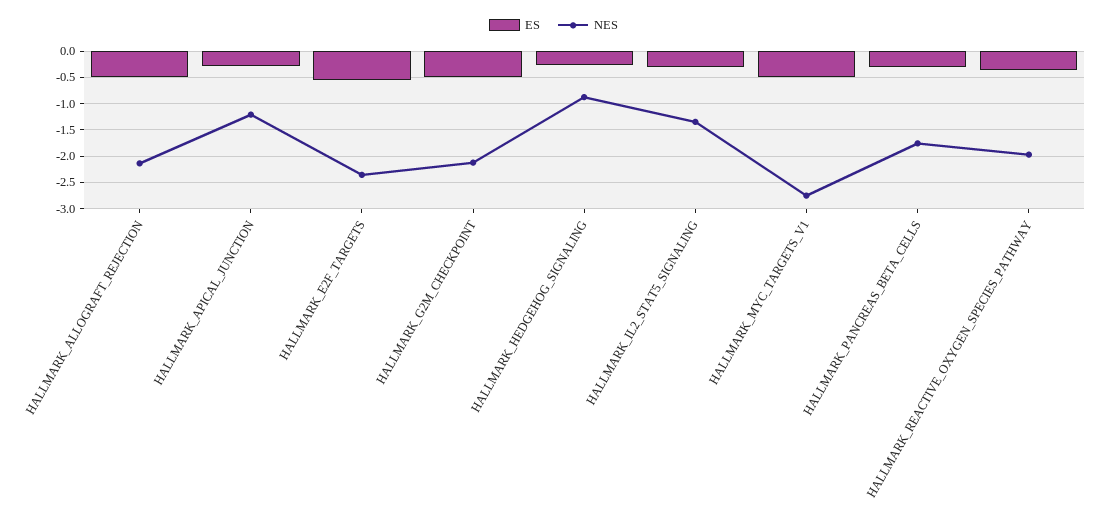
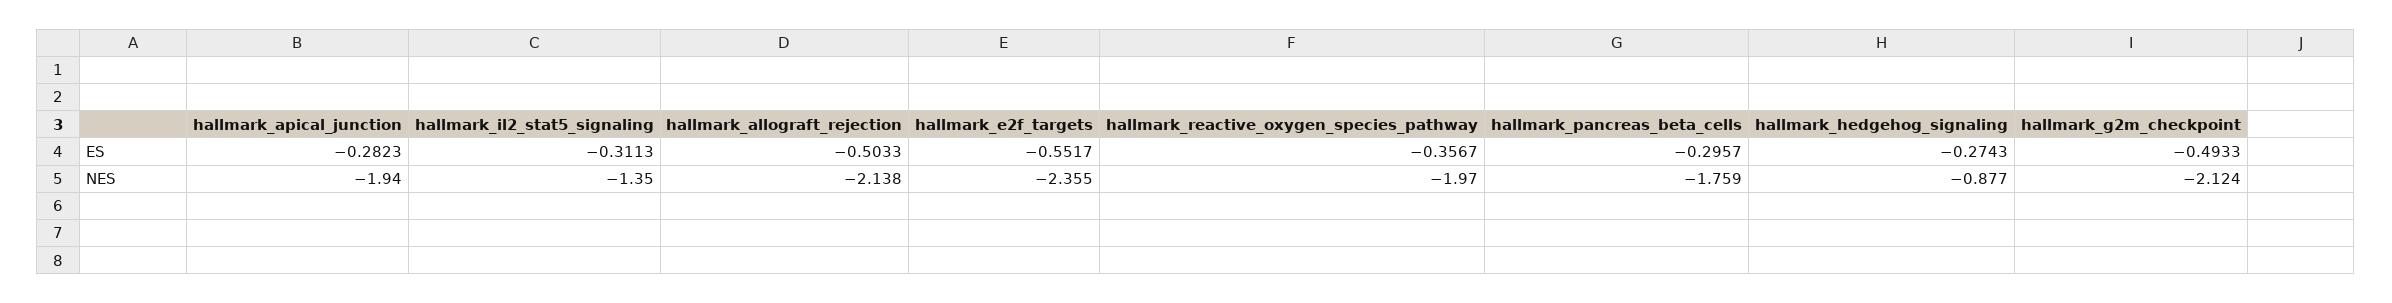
NES, HALLMARK_APICAL_JUNCTION: -1.25 -> -1.94
ES, HALLMARK_MYC_TARGETS_V1: -0.5 -> none
NES, HALLMARK_MYC_TARGETS_V1: -2.75 -> none

